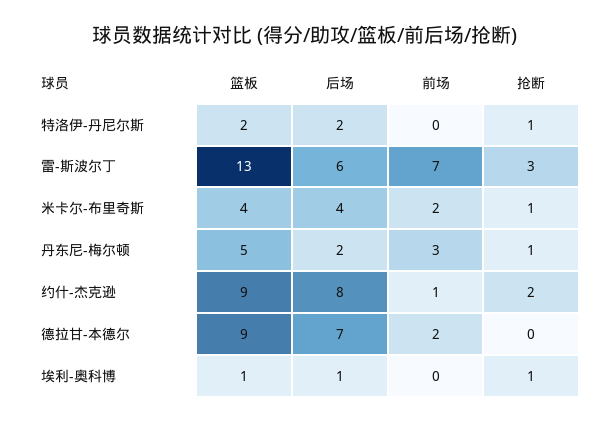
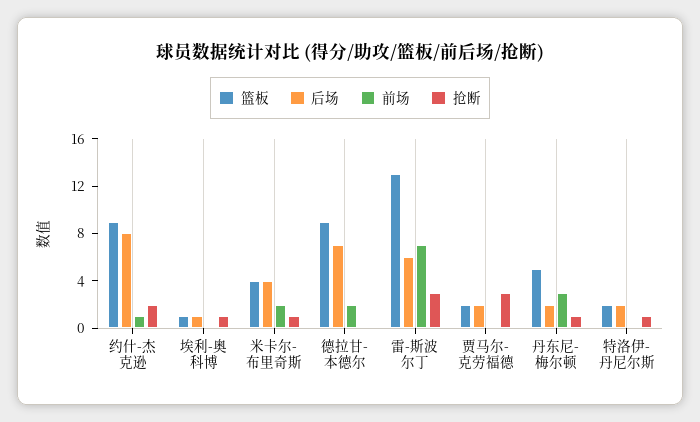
篮板, 贾马尔-克劳福德: none -> 2
后场, 贾马尔-克劳福德: none -> 2
前场, 贾马尔-克劳福德: none -> 0
抢断, 贾马尔-克劳福德: none -> 3

